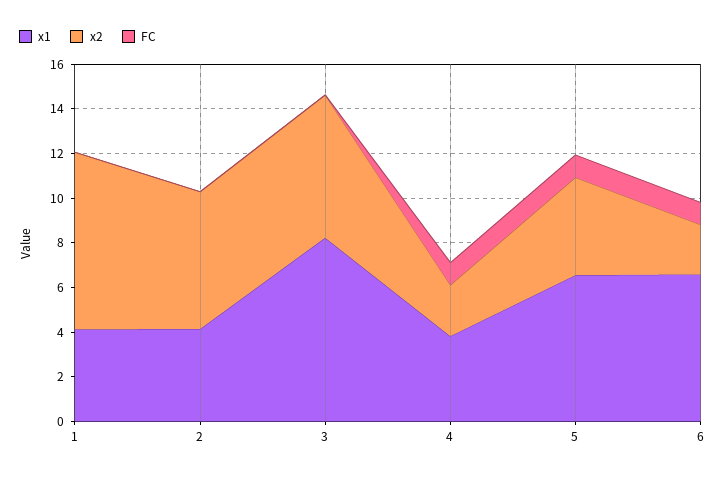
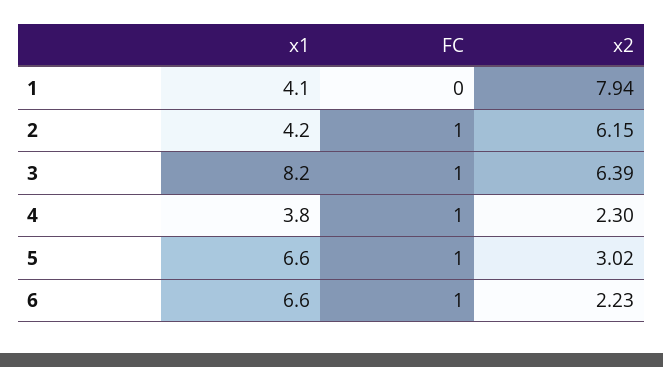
FC, 2: 0 -> 1
FC, 3: 0 -> 1
x2, 5: 4.5 -> 3.02

